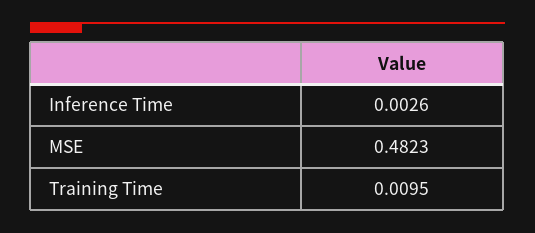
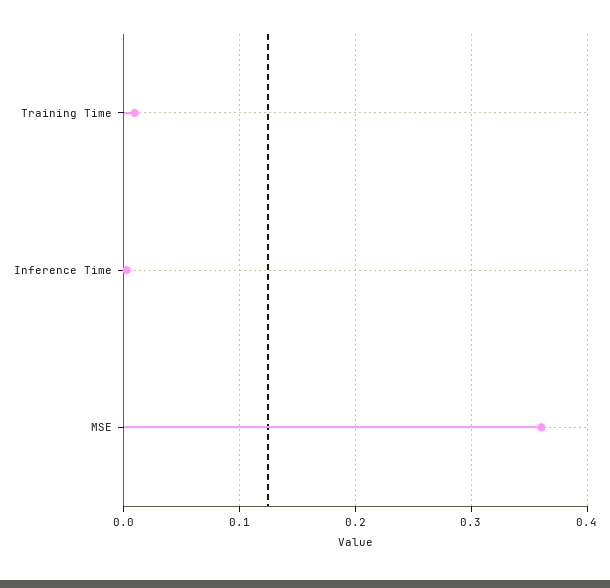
MSE: 0.4823 -> 0.36

